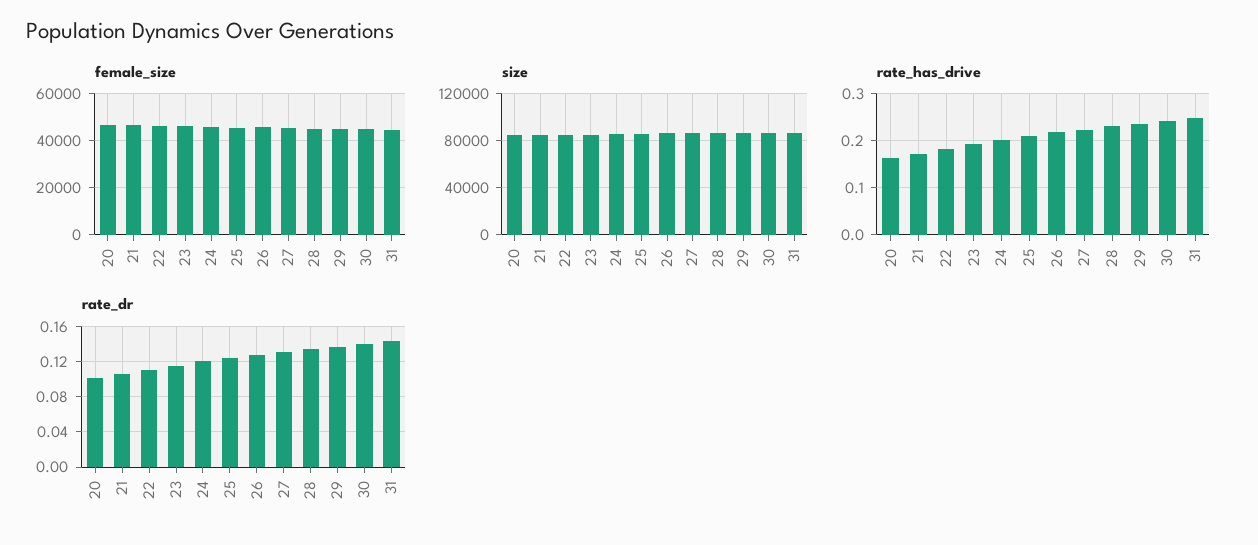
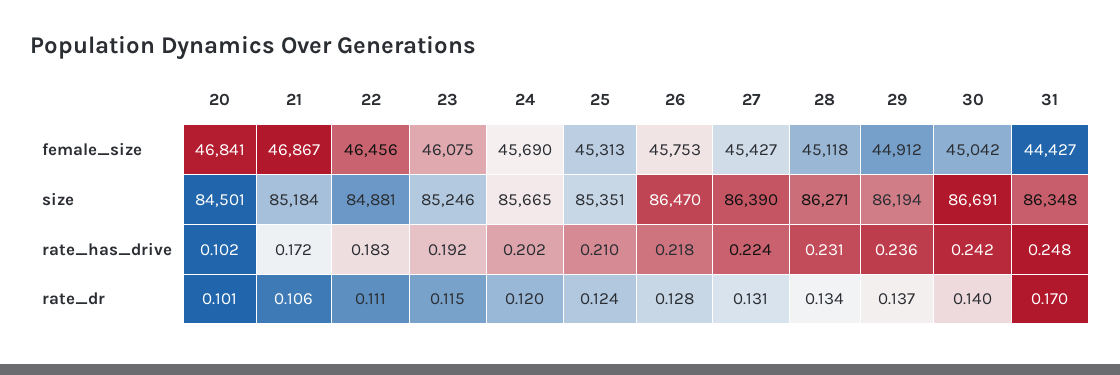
rate_has_drive, 20: 0.16 -> 0.102
rate_dr, 31: 0.14 -> 0.17

